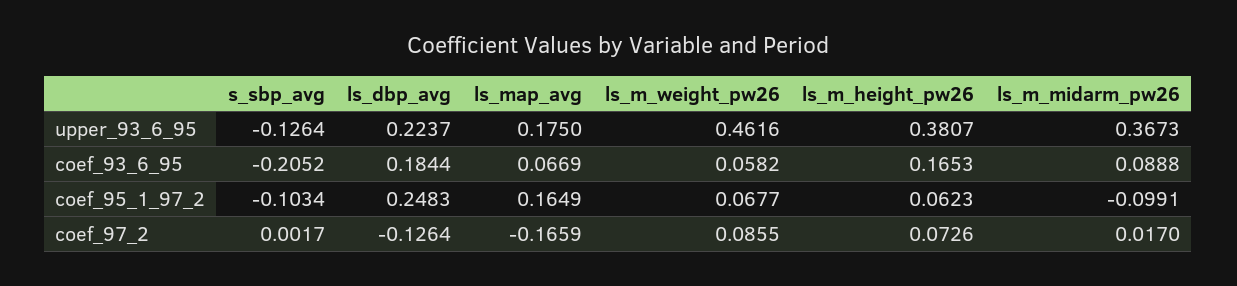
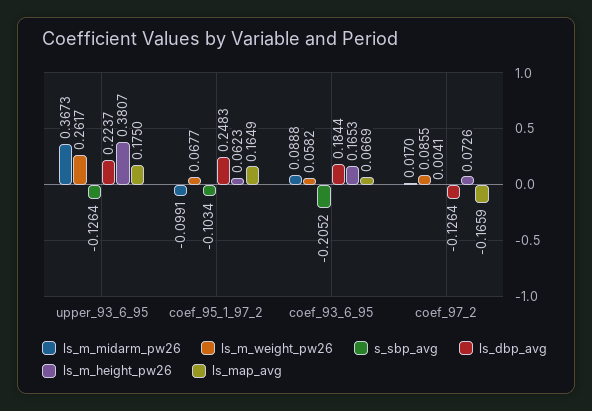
ls_m_weight_pw26, upper_93_6_95: 0.4616 -> 0.2617
s_sbp_avg, coef_97_2: 0.0017 -> 0.0041

